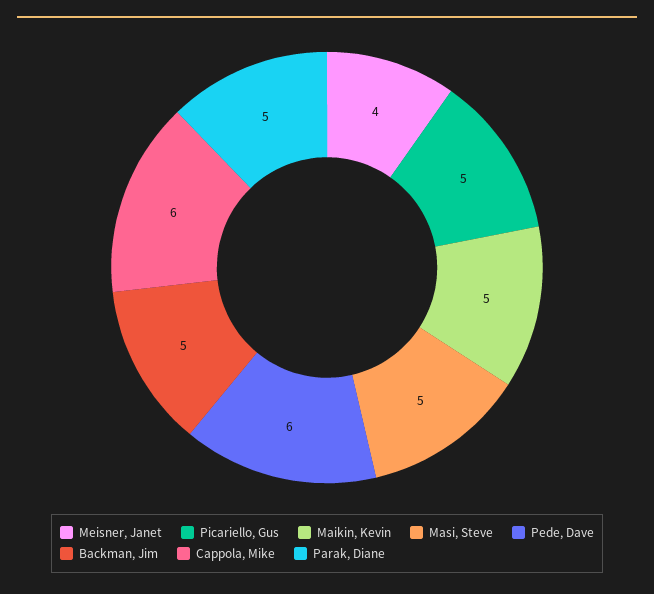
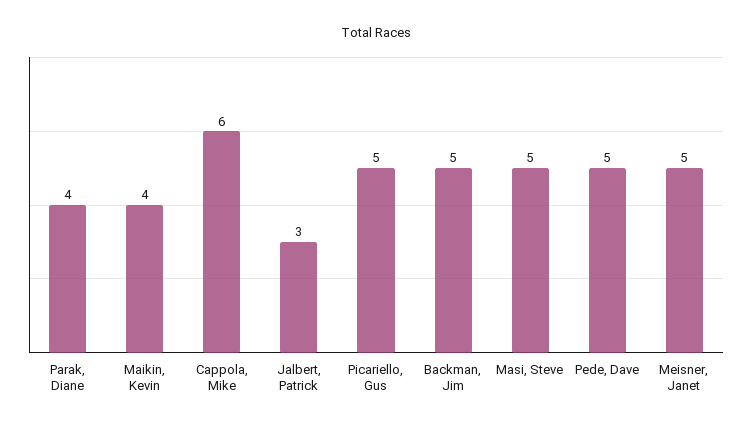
Meisner, Janet: 4 -> 5
Maikin, Kevin: 5 -> 4
Pede, Dave: 6 -> 5
Parak, Diane: 5 -> 4
Jalbert, Patrick: none -> 3

